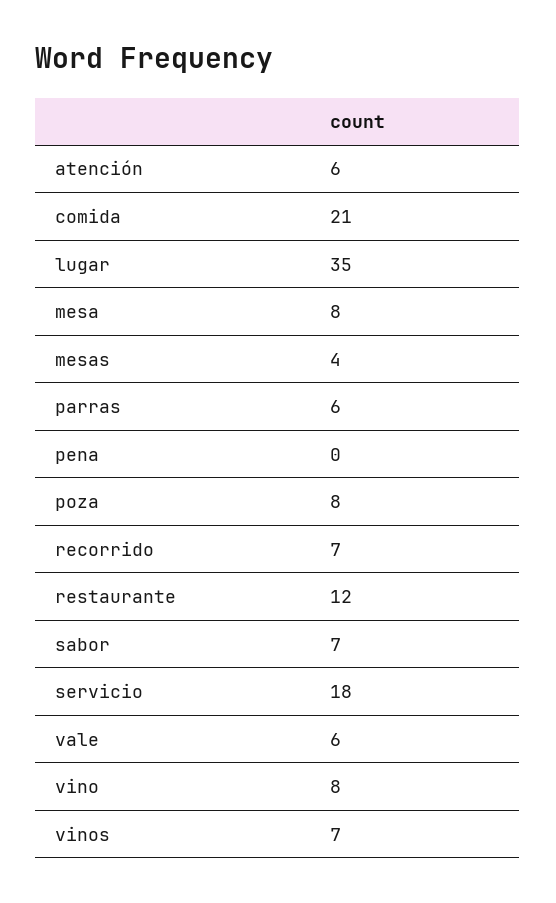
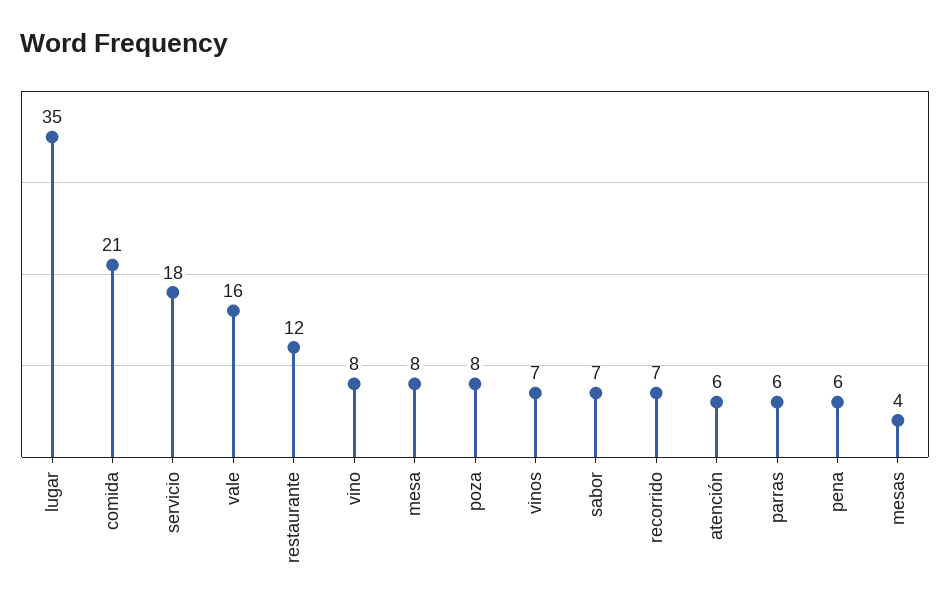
pena: 0 -> 6
vale: 6 -> 16

